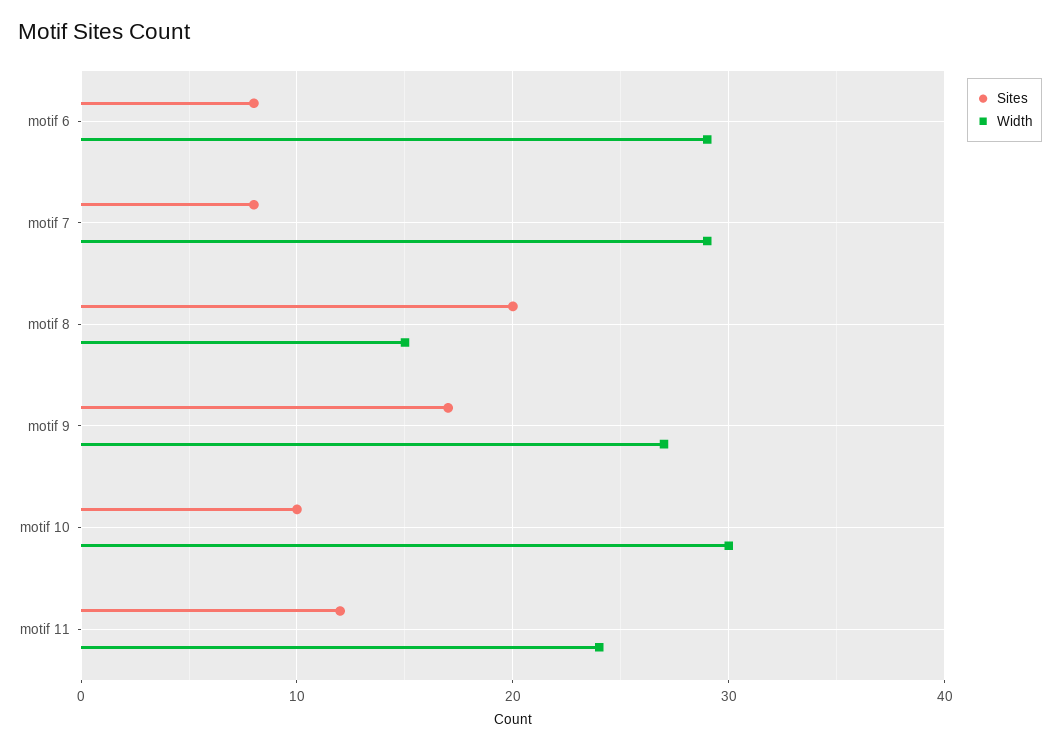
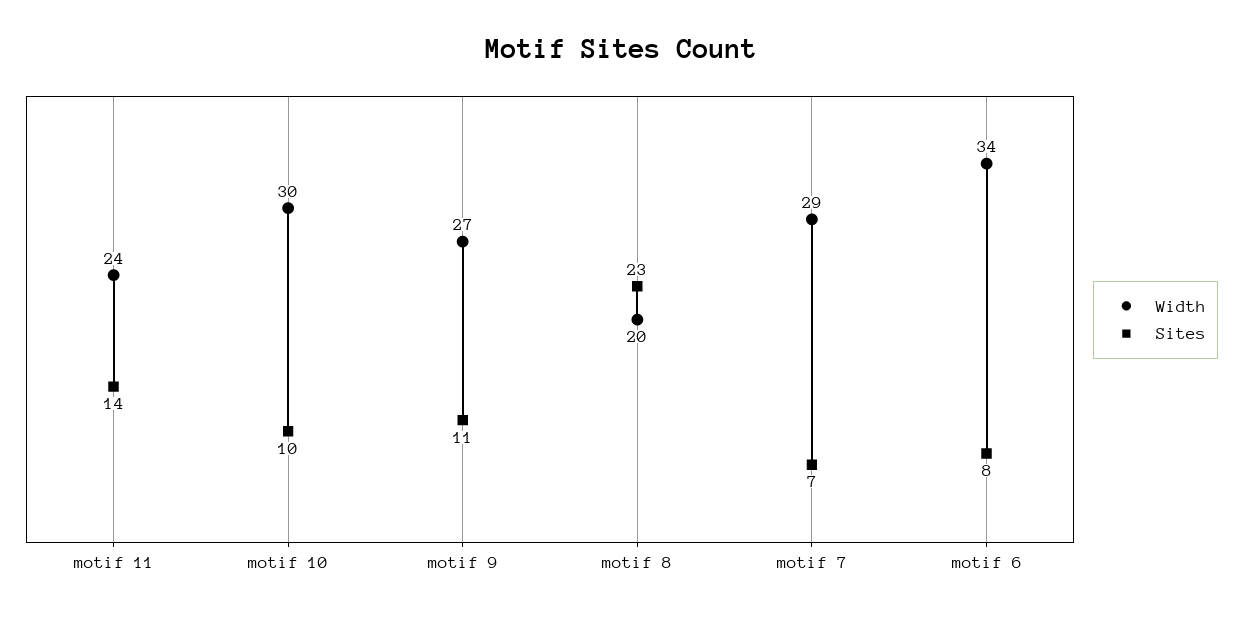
Width, motif 6: 29 -> 34
Sites, motif 7: 8 -> 7
Sites, motif 8: 20 -> 23
Width, motif 8: 15 -> 20
Sites, motif 9: 17 -> 11
Sites, motif 11: 12 -> 14

